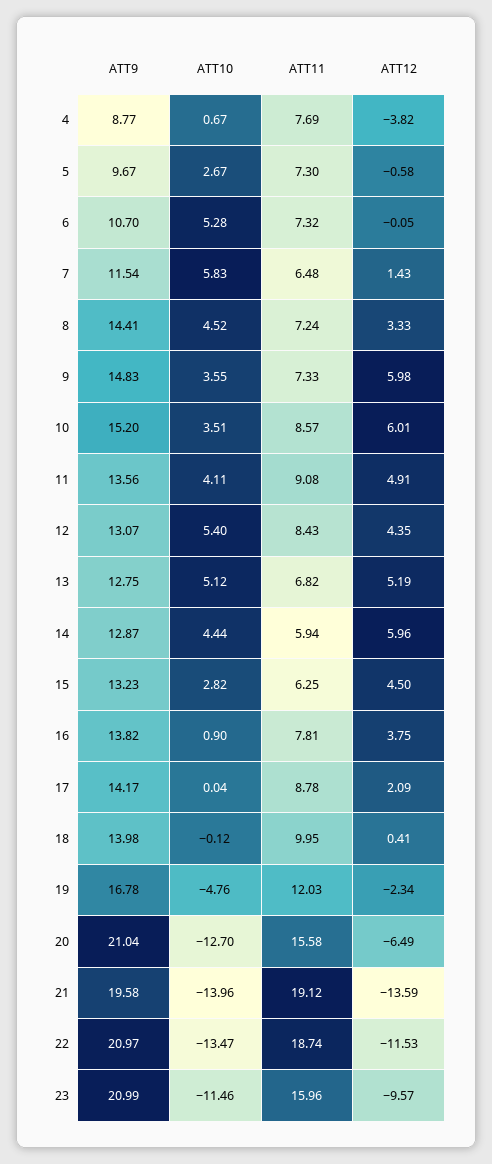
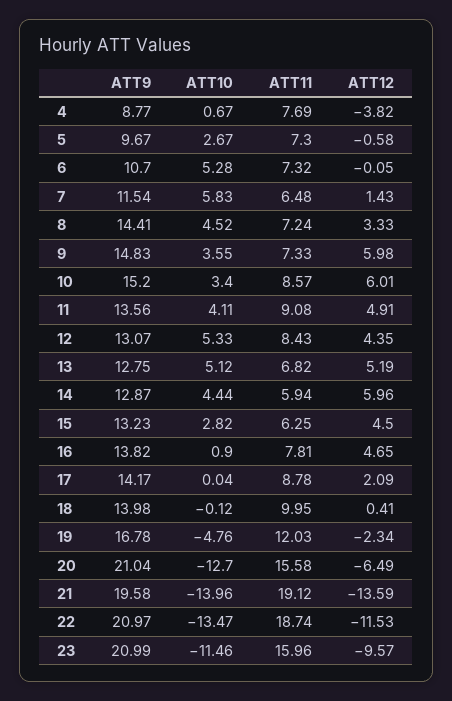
ATT10, 10: 3.51 -> 3.4
ATT10, 12: 5.4 -> 5.33
ATT12, 16: 3.75 -> 4.65

